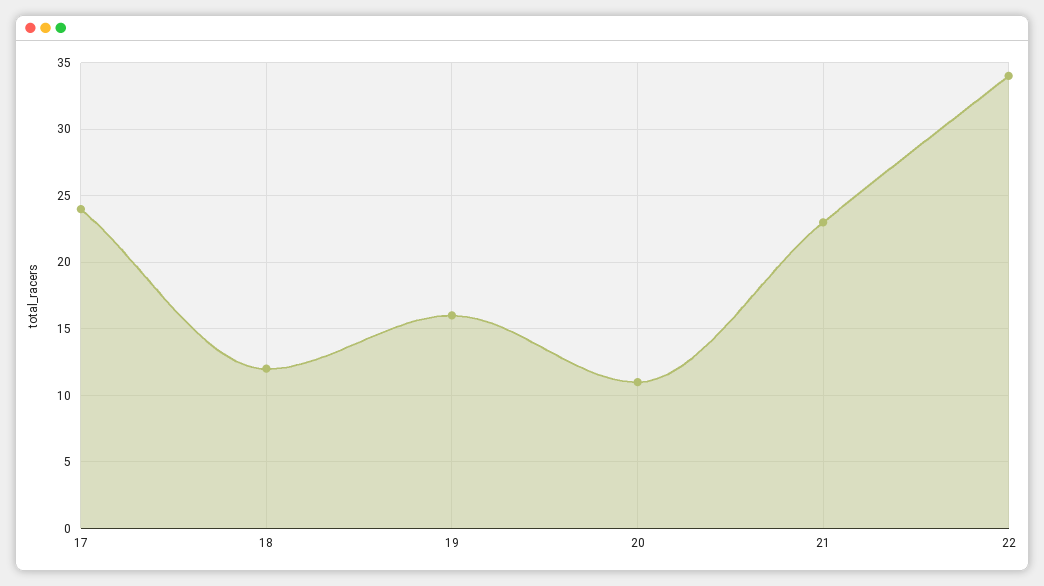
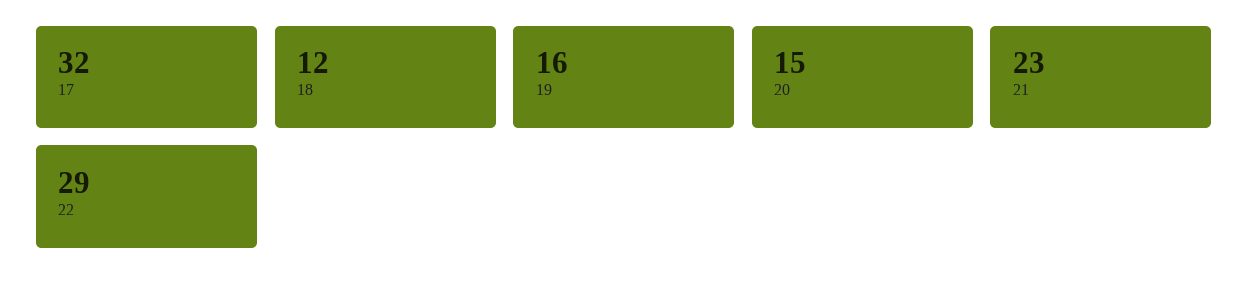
17: 24 -> 32
20: 11 -> 15
22: 34 -> 29

